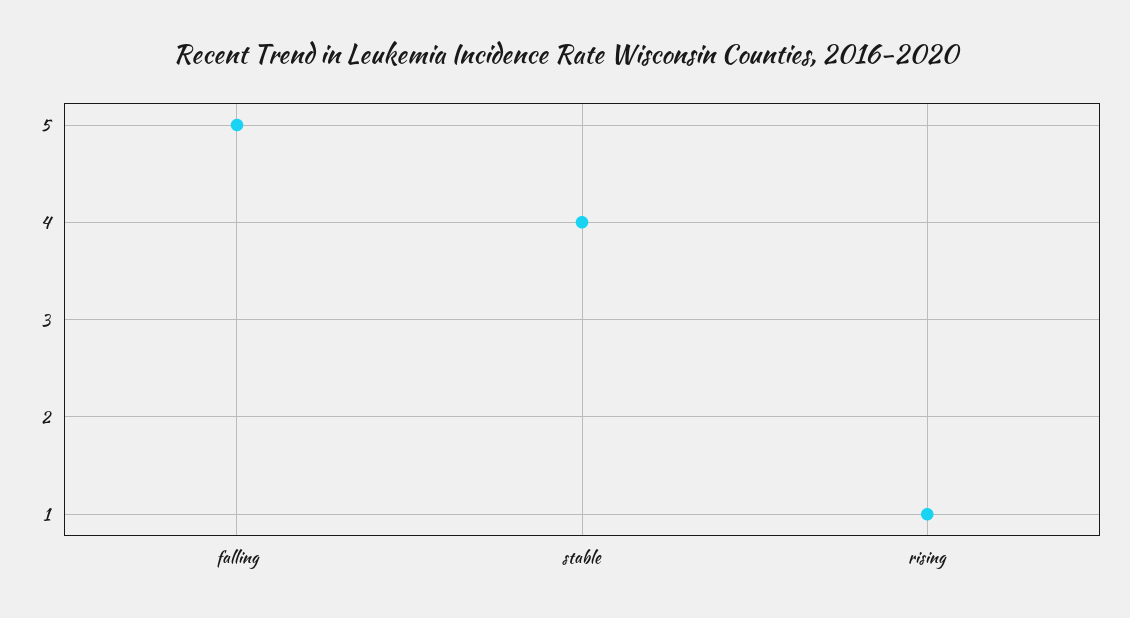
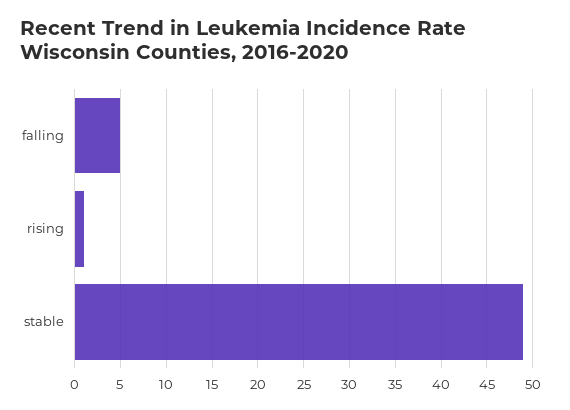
stable: 4 -> 49

